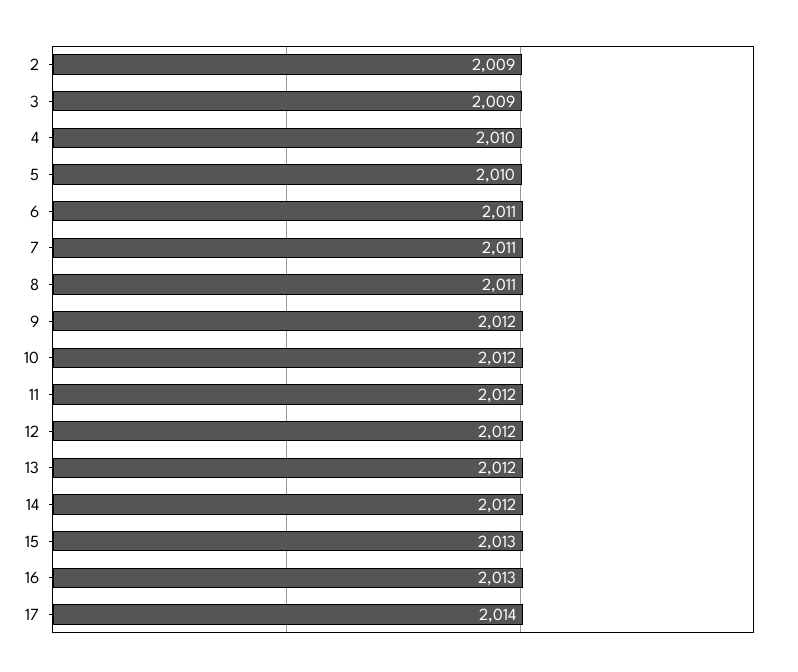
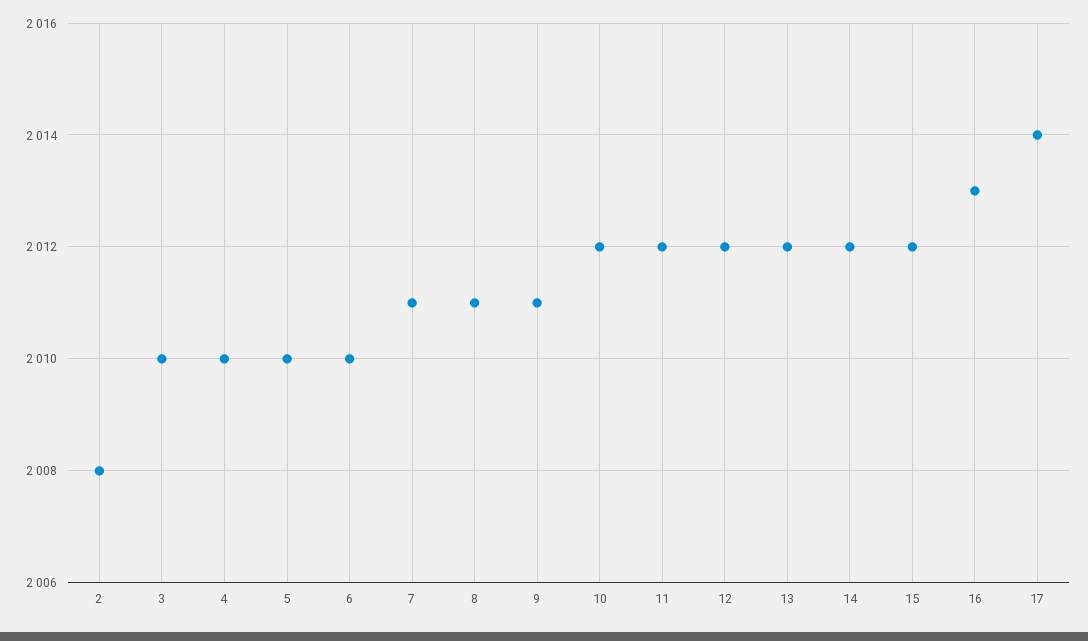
2: 2009 -> 2008
3: 2009 -> 2010
6: 2011 -> 2010
9: 2012 -> 2011
15: 2013 -> 2012

